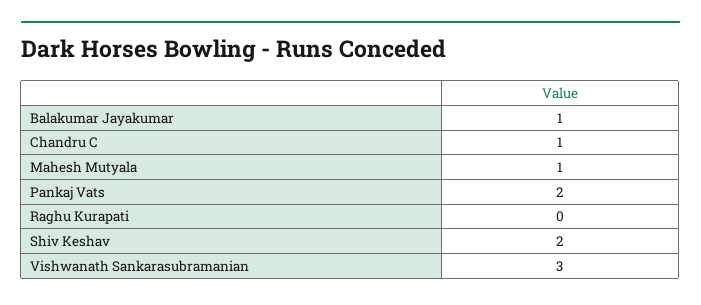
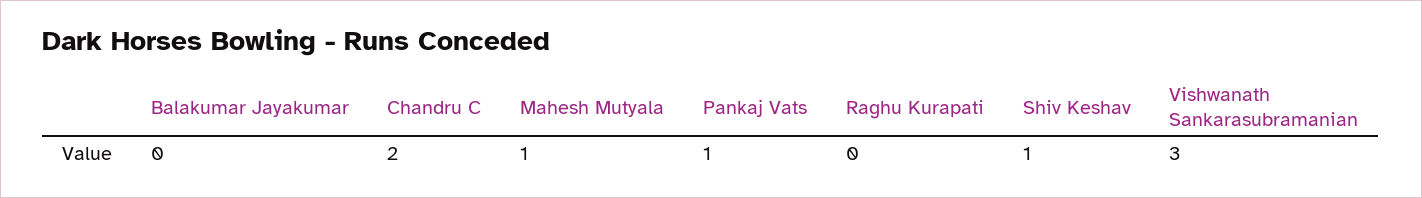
Balakumar Jayakumar: 1 -> 0
Chandru C: 1 -> 2
Pankaj Vats: 2 -> 1
Shiv Keshav: 2 -> 1

